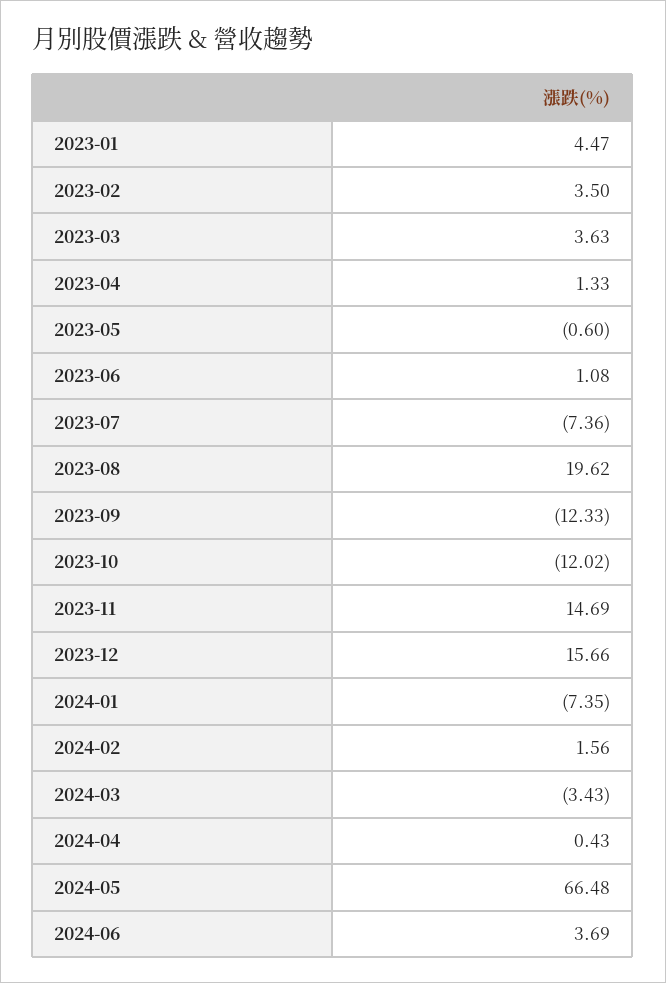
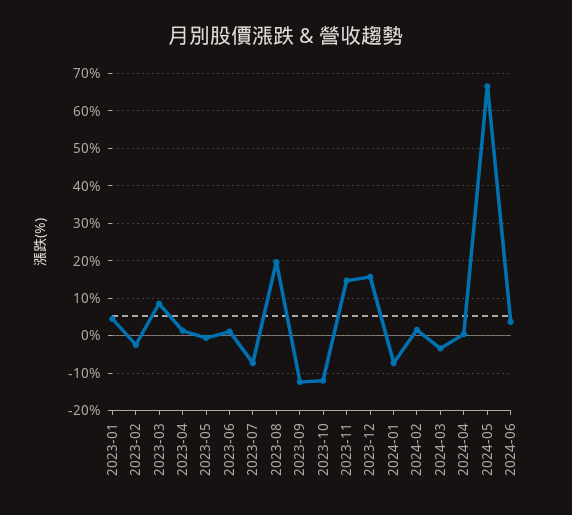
2023-02: 3.5 -> -2
2023-03: 3.63 -> 8

